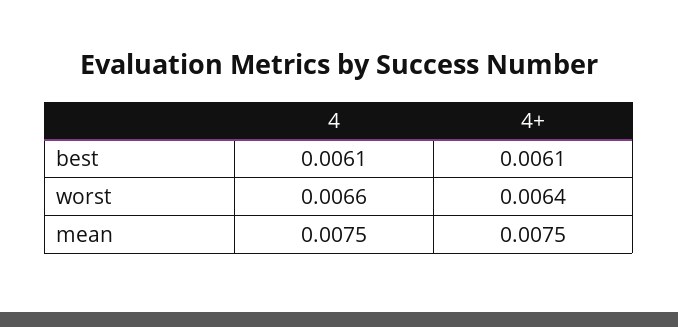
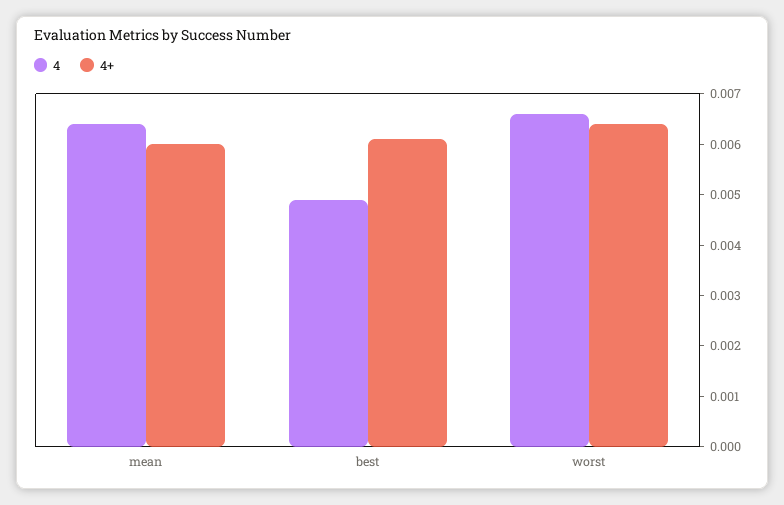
4, best: 0.0061 -> 0.005
4, mean: 0.0075 -> 0.0065
4+, mean: 0.0075 -> 0.006

